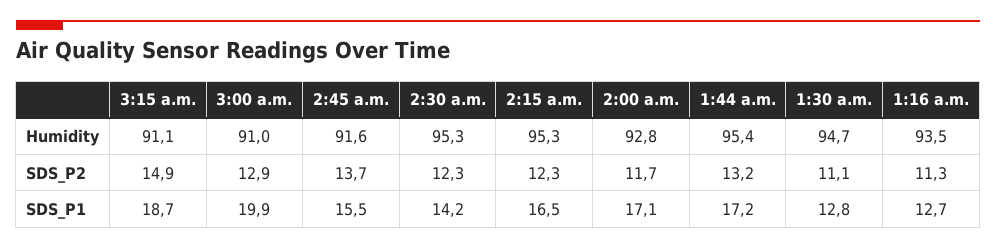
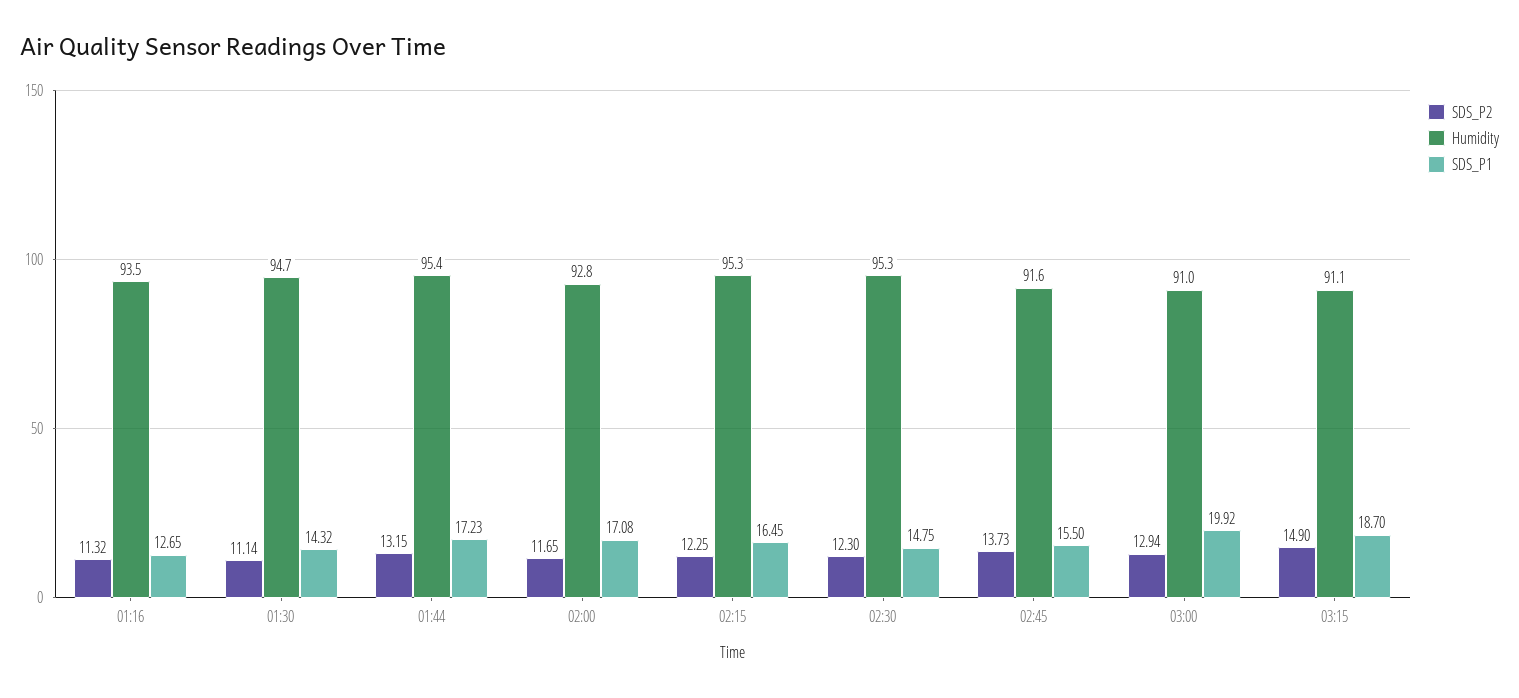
SDS_P1, 2:30 a.m.: 14.2 -> 14.75
SDS_P1, 1:30 a.m.: 12.8 -> 14.32

